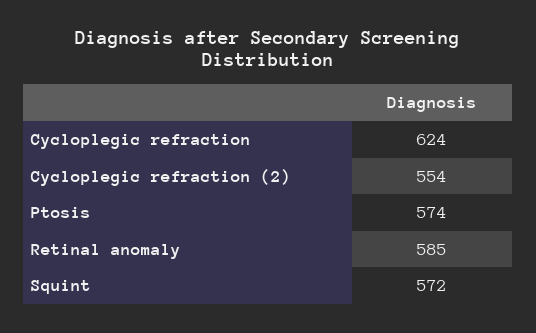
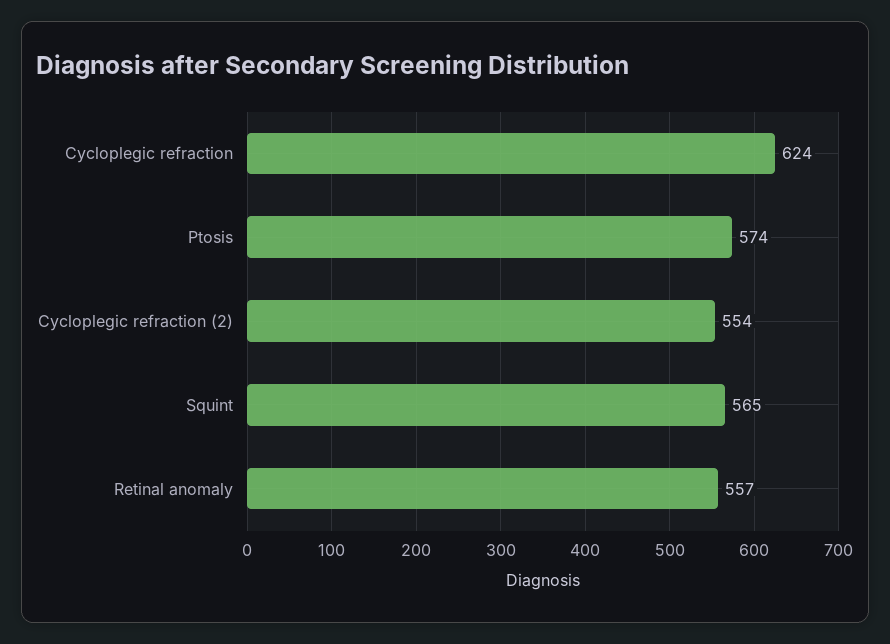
Retinal anomaly: 585 -> 557
Squint: 572 -> 565

